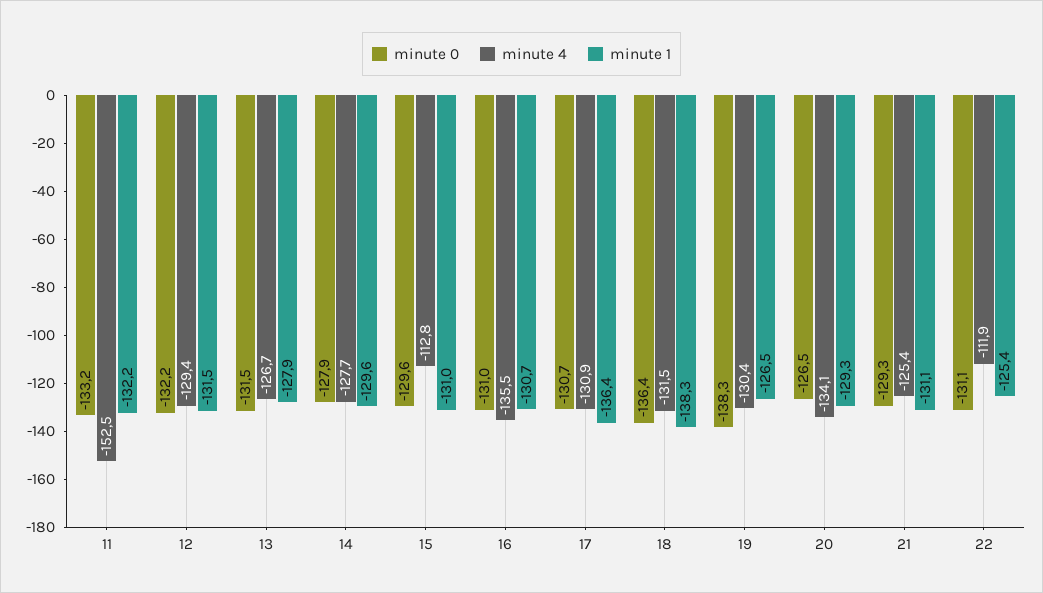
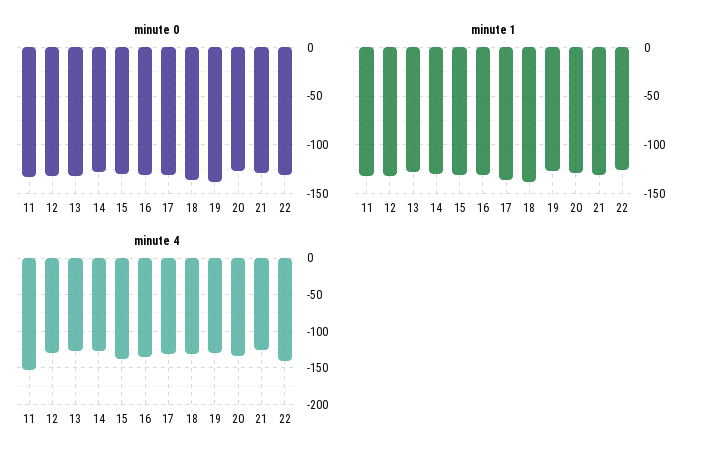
minute 4, 15: -112.8 -> -140
minute 4, 22: -111.9 -> -140

